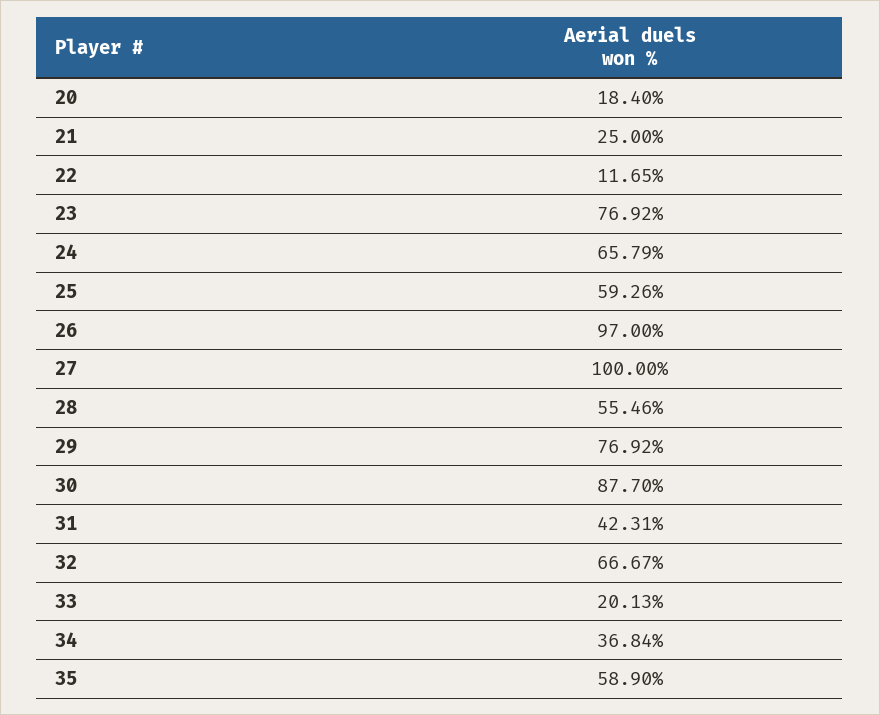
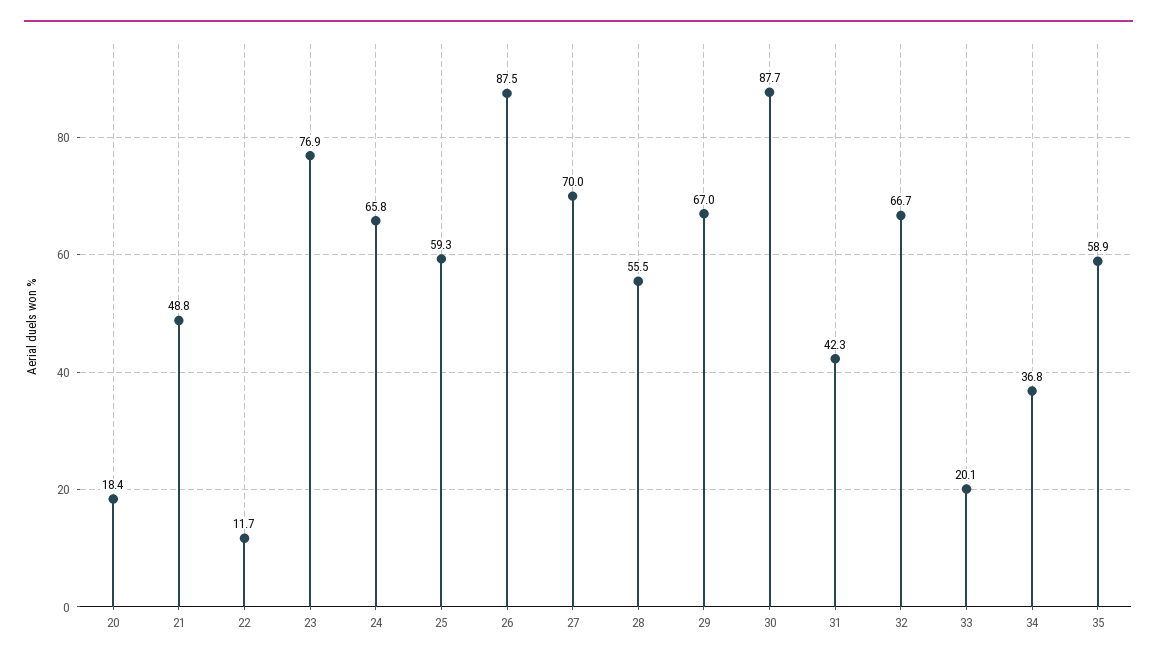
21: 25 -> 48.8
26: 97 -> 87.5
27: 100 -> 70
29: 76.92 -> 67

